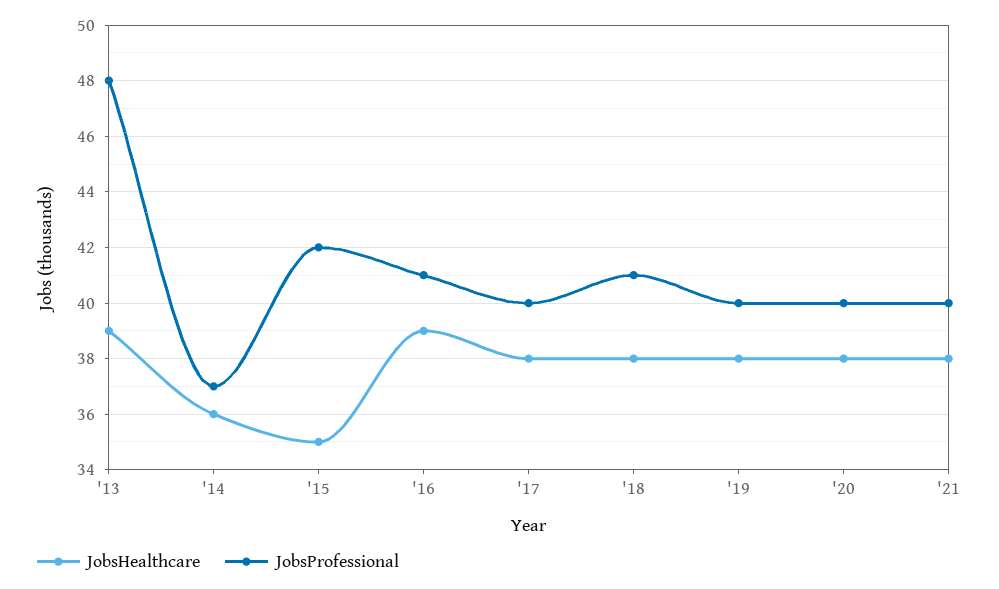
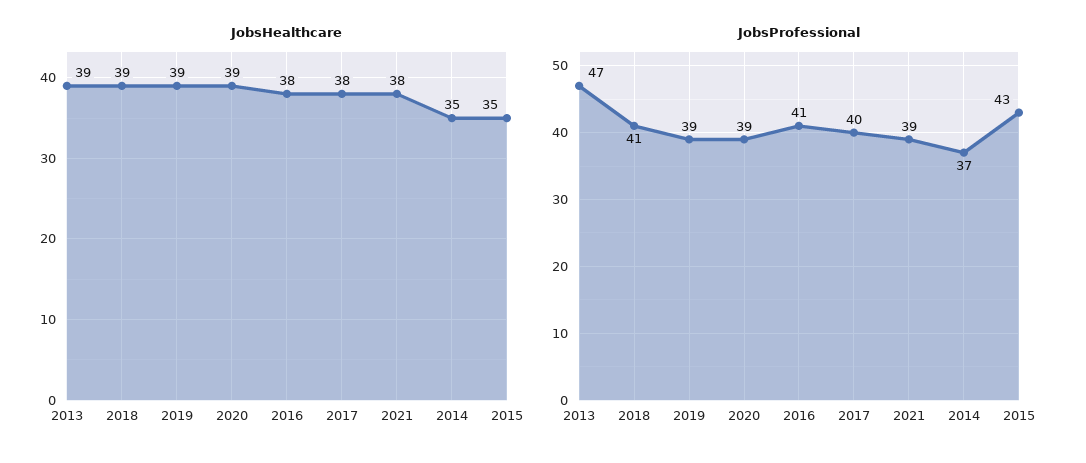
JobsProfessional, '13: 48 -> 47
JobsHealthcare, '14: 36 -> 35
JobsProfessional, '15: 42 -> 43
JobsHealthcare, '16: 39 -> 38
JobsHealthcare, '18: 38 -> 39
JobsHealthcare, '19: 38 -> 39
JobsProfessional, '19: 40 -> 39
JobsHealthcare, '20: 38 -> 39
JobsProfessional, '20: 40 -> 39
JobsProfessional, '21: 40 -> 39

